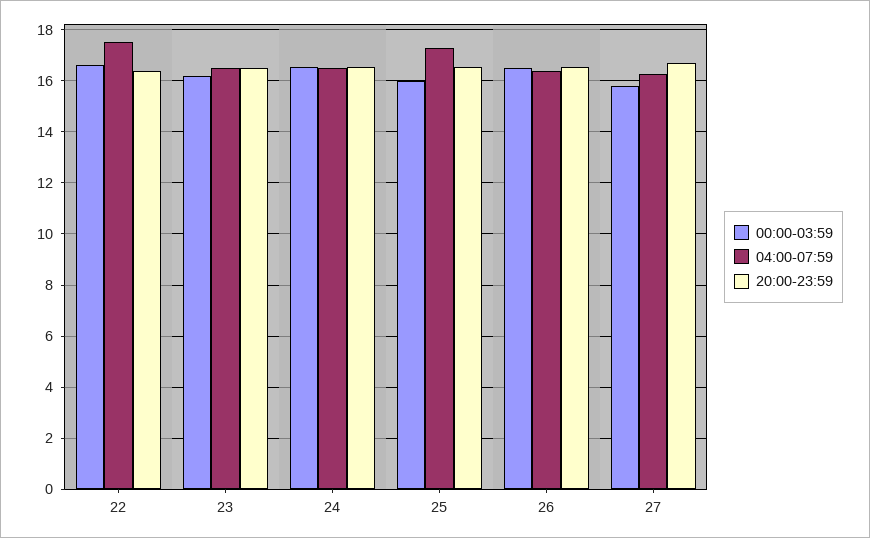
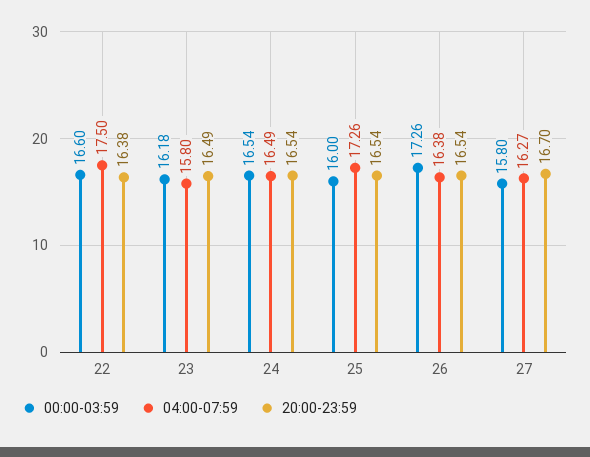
04:00-07:59, 23: 16.5 -> 15.8
00:00-03:59, 26: 16.5 -> 17.26

